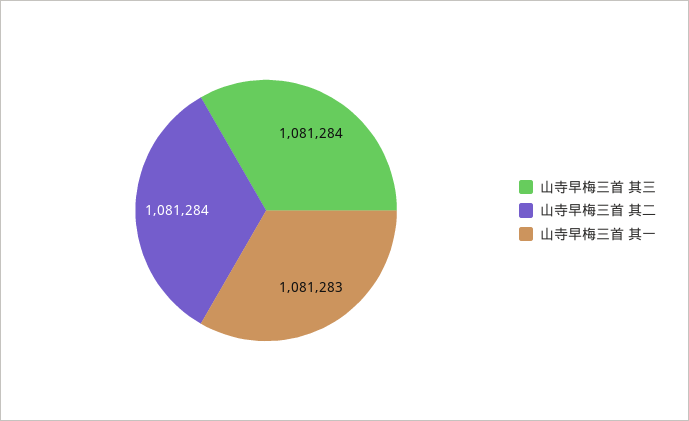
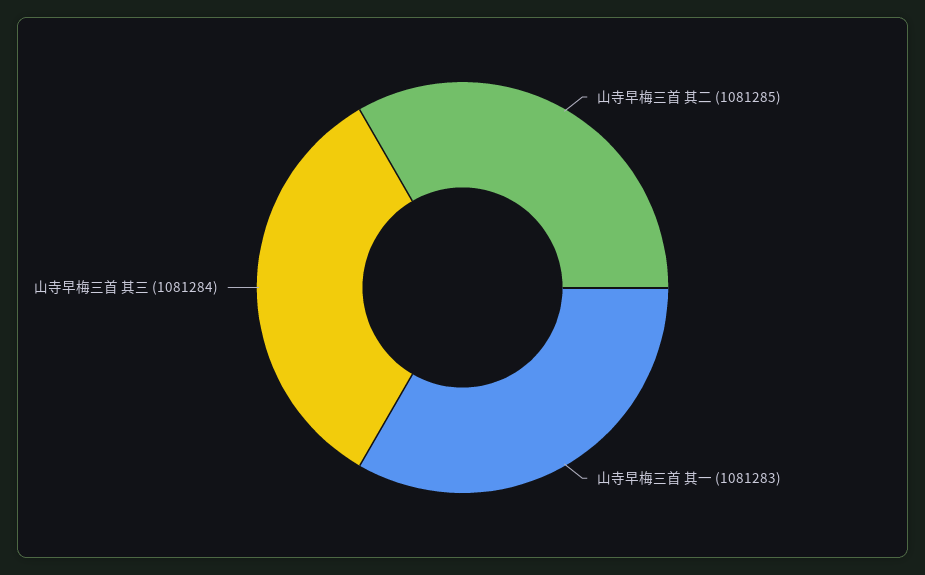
山寺早梅三首 其二: 1081284 -> 1081285

